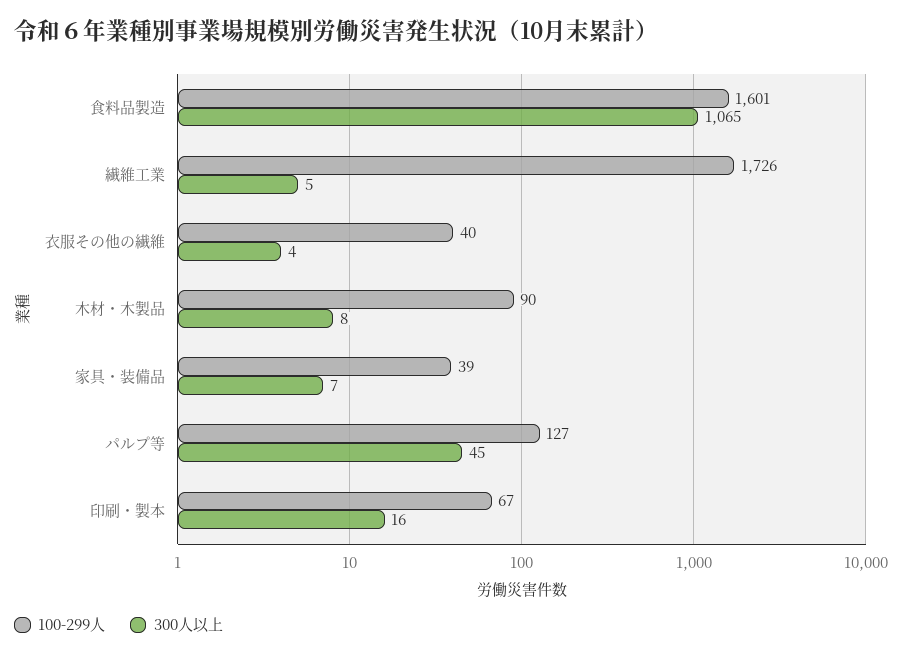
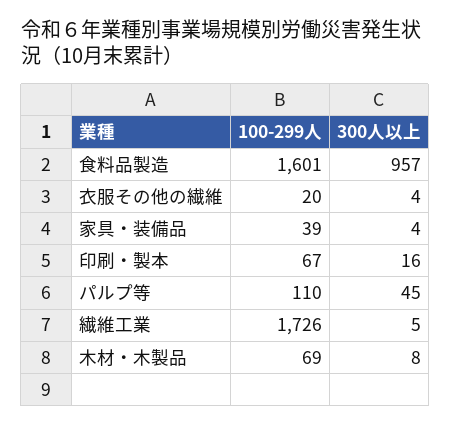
300人以上, 食料品製造: 1065 -> 957
100-299人, 衣服その他の繊維: 40 -> 20
100-299人, 木材・木製品: 90 -> 69
300人以上, 家具・装備品: 7 -> 4
100-299人, パルプ等: 127 -> 110

